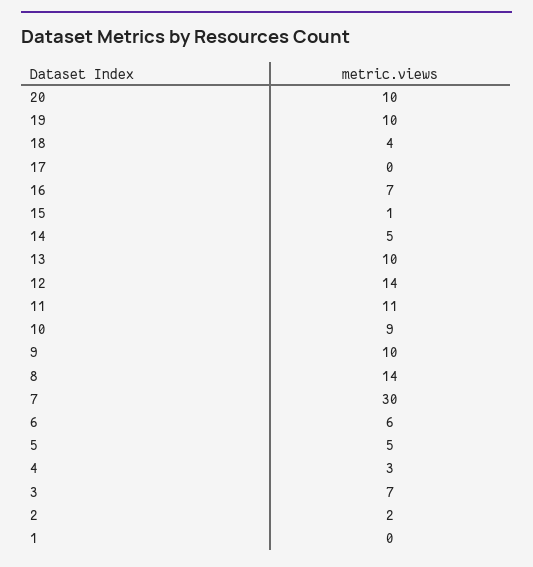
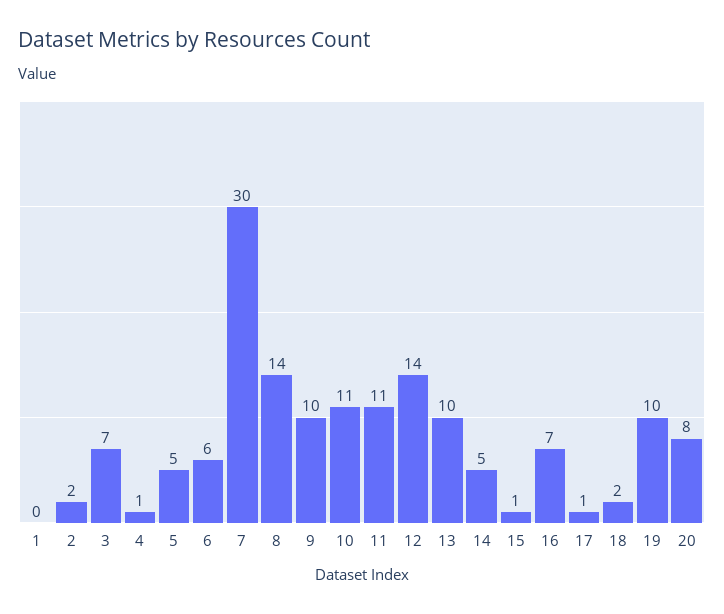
20: 10 -> 8
18: 4 -> 2
17: 0 -> 1
10: 9 -> 11
4: 3 -> 1

